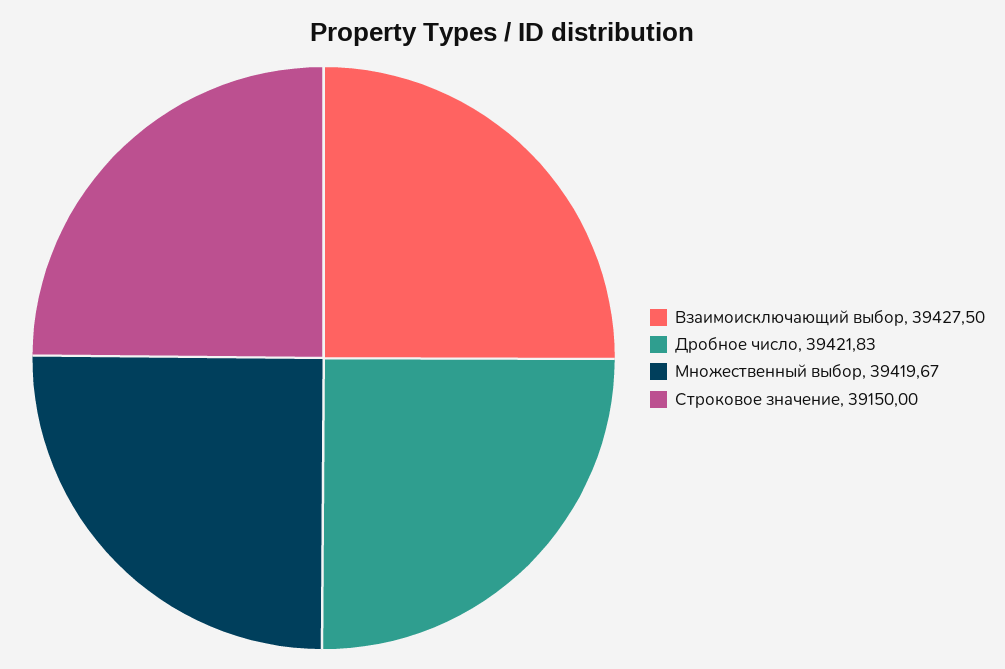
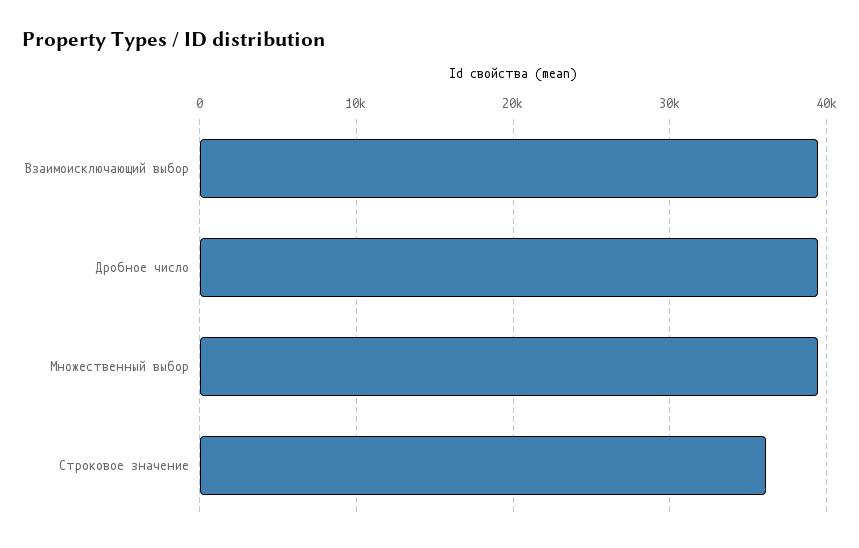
Строковое значение: 39150 -> 36000

